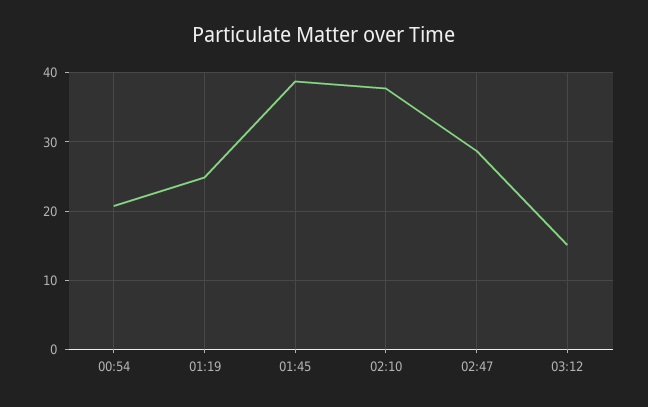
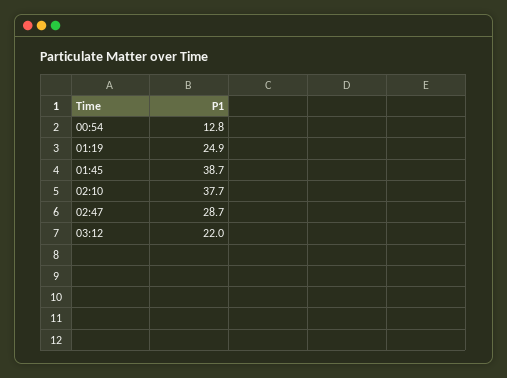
00:54: 21 -> 12.8
03:12: 15 -> 22

